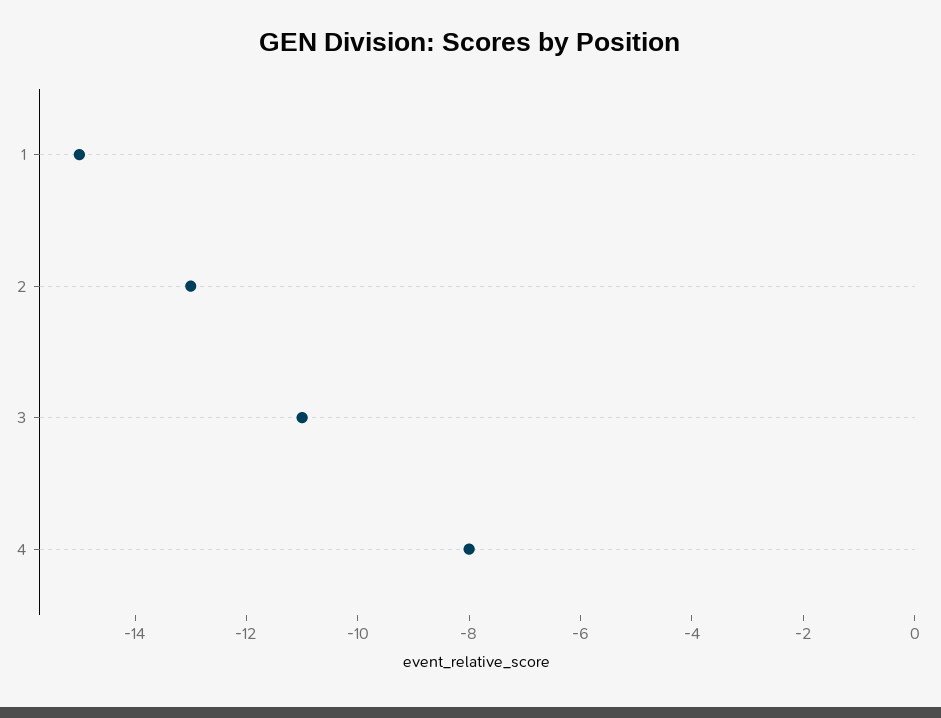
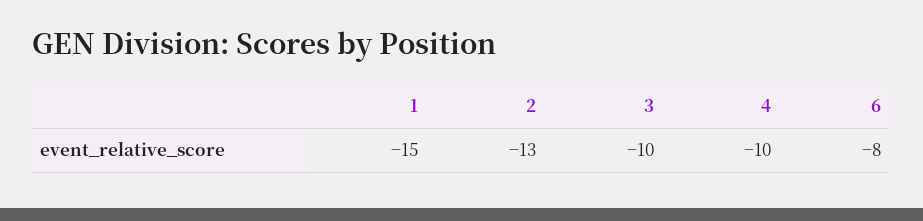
3: -11 -> -10
4: -8 -> -10
6: none -> -8

